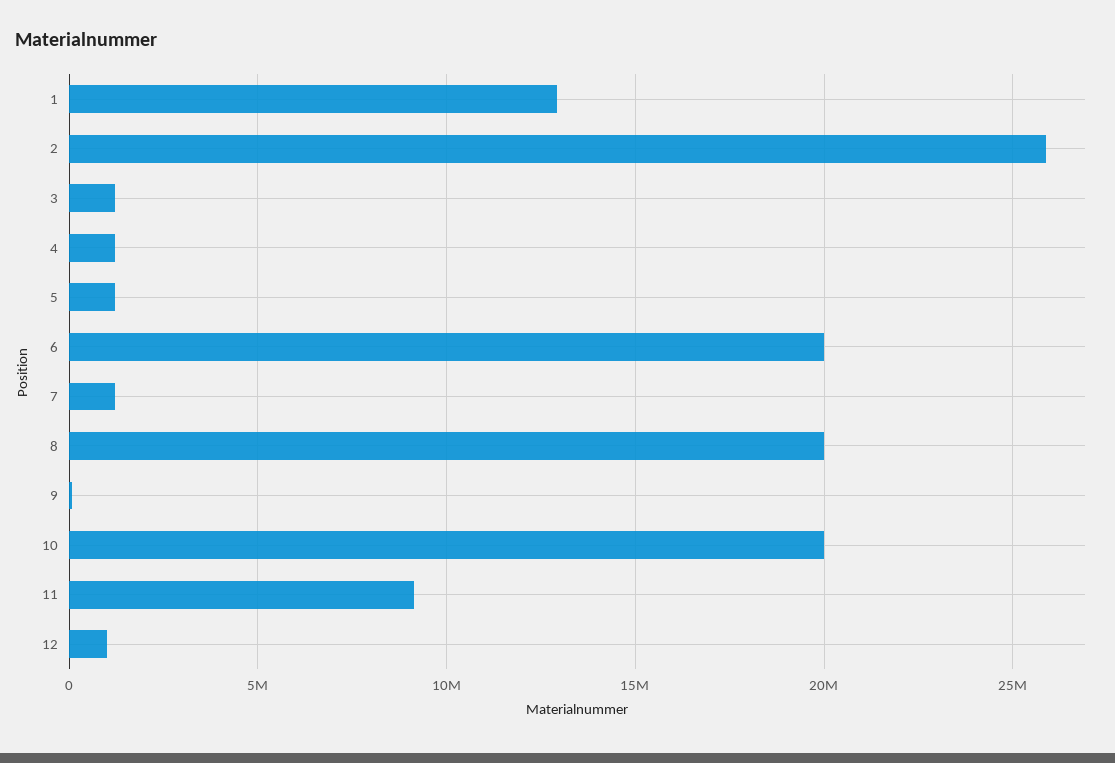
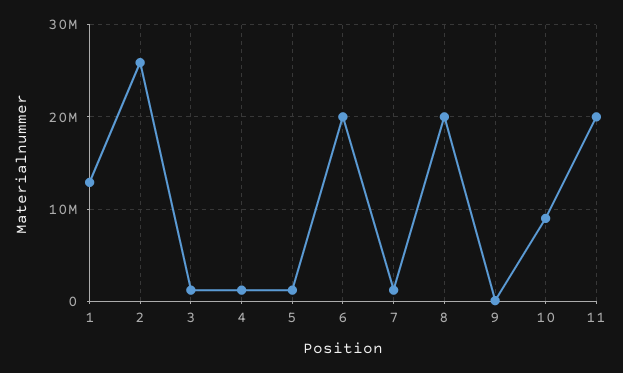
10: 20000000 -> 9000000
11: 9000000 -> 20000000
12: 1000000 -> none

